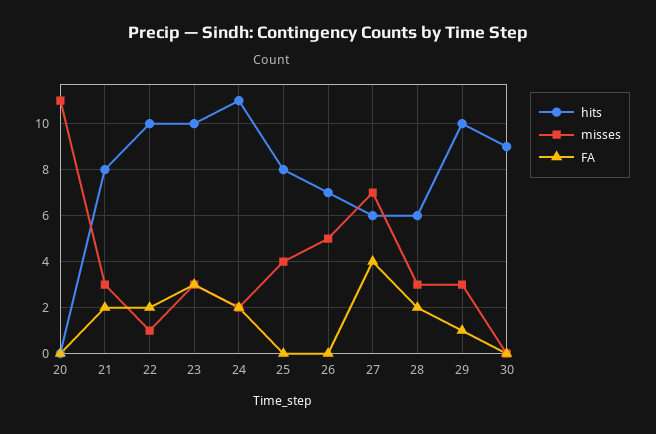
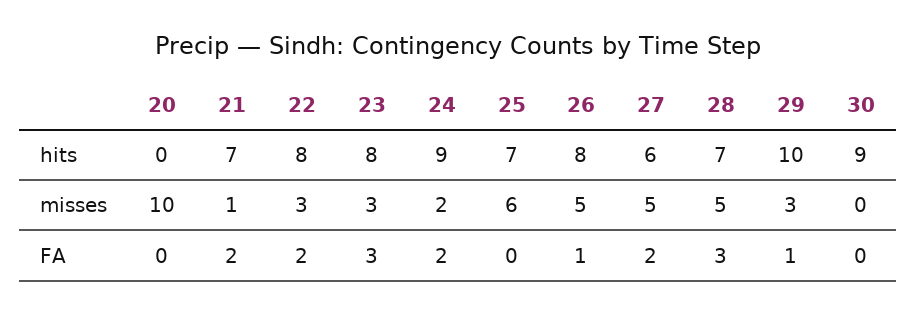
misses, 20: 11 -> 10
hits, 21: 8 -> 7
misses, 21: 3 -> 1
hits, 22: 10 -> 8
misses, 22: 1 -> 3
hits, 23: 10 -> 8
hits, 24: 11 -> 9
hits, 25: 8 -> 7
misses, 25: 4 -> 6
hits, 26: 7 -> 8
FA, 26: 0 -> 1
misses, 27: 7 -> 5
FA, 27: 4 -> 2
hits, 28: 6 -> 7
misses, 28: 3 -> 5
FA, 28: 2 -> 3

